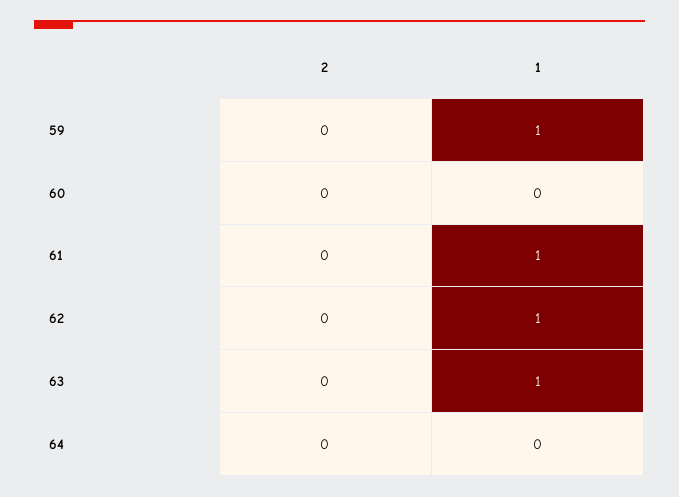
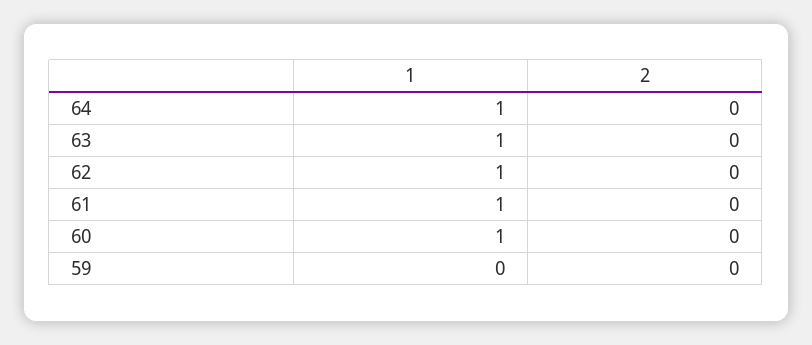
1, 59: 1 -> 0
1, 60: 0 -> 1
1, 64: 0 -> 1

